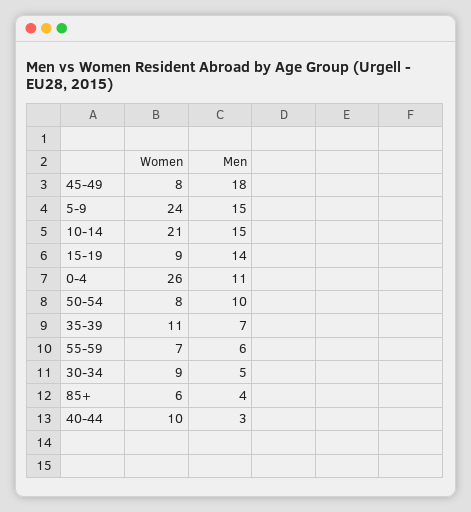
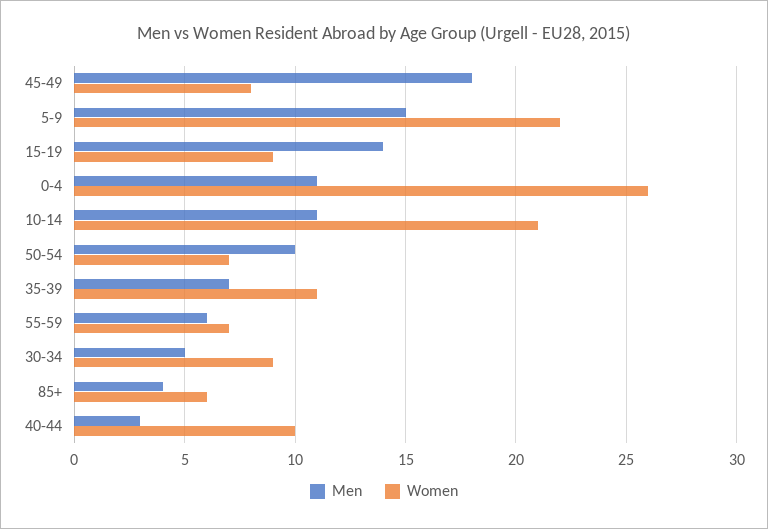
Women, 5-9: 24 -> 22
Men, 10-14: 15 -> 11
Women, 50-54: 8 -> 7

